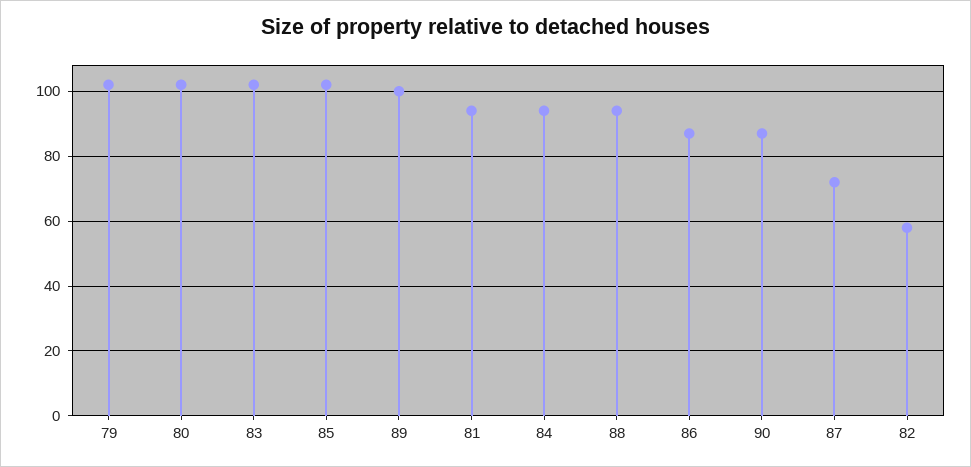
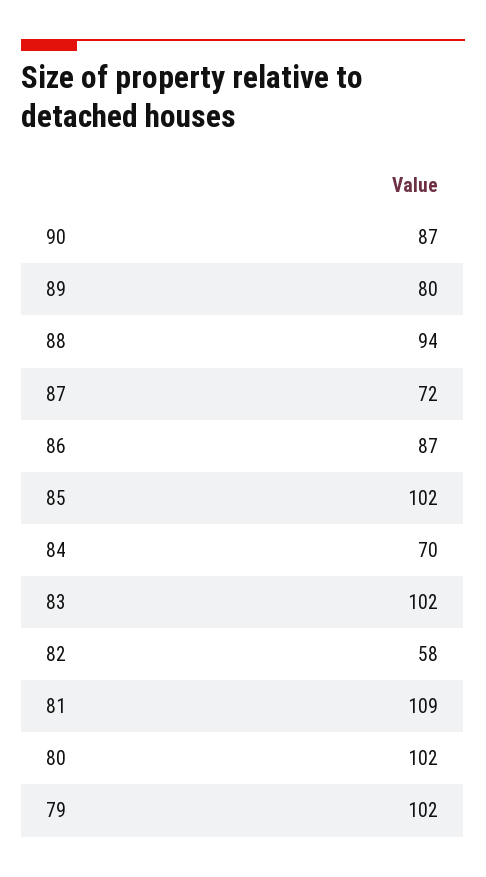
89: 100 -> 80
81: 95 -> 109
84: 95 -> 70

